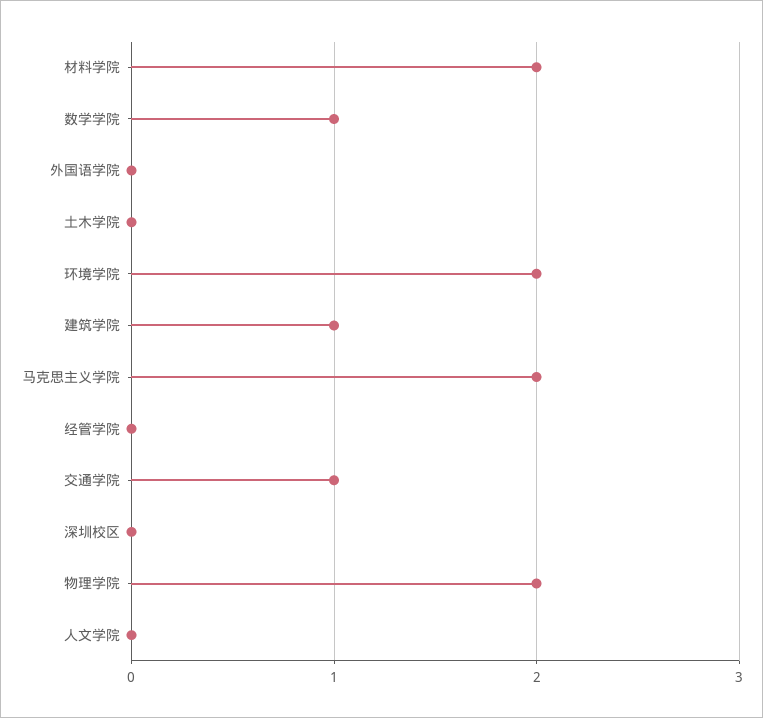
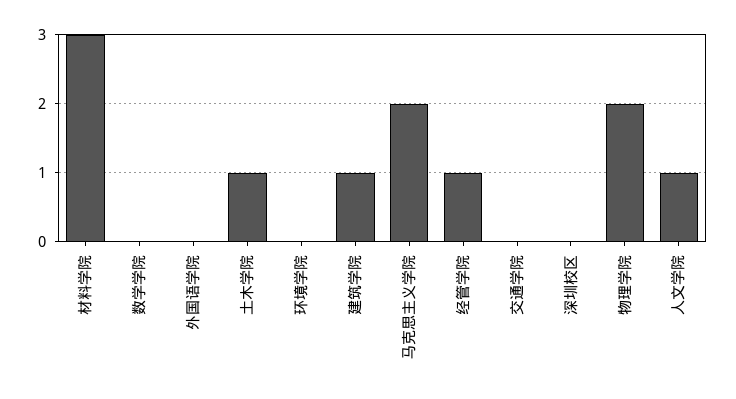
材料学院: 2 -> 3
数学学院: 1 -> 0
土木学院: 0 -> 1
环境学院: 2 -> 0
经管学院: 0 -> 1
交通学院: 1 -> 0
人文学院: 0 -> 1

